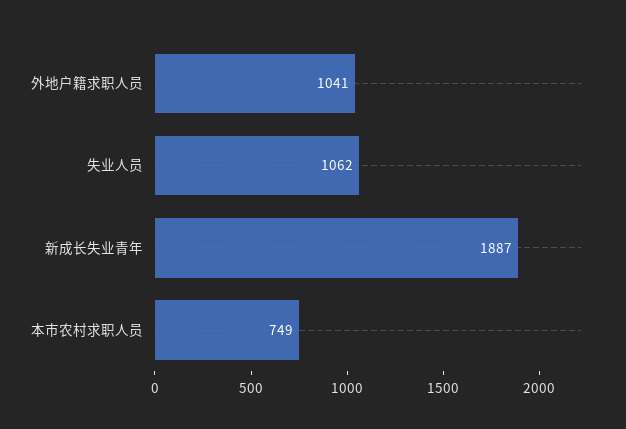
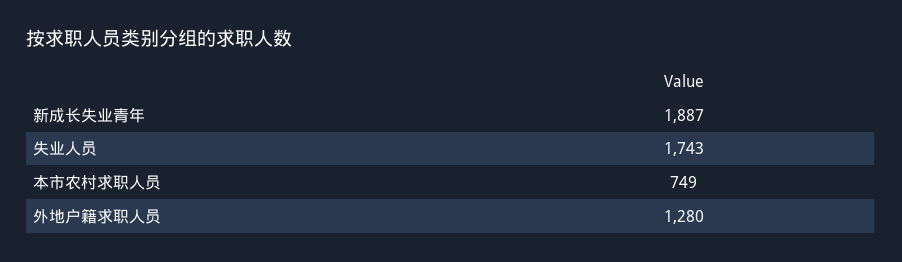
外地户籍求职人员: 1041 -> 1280
失业人员: 1062 -> 1743

